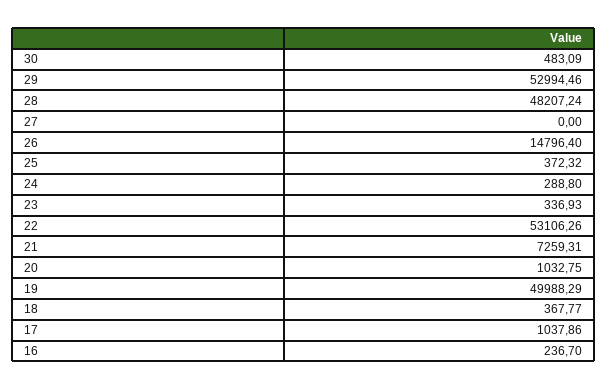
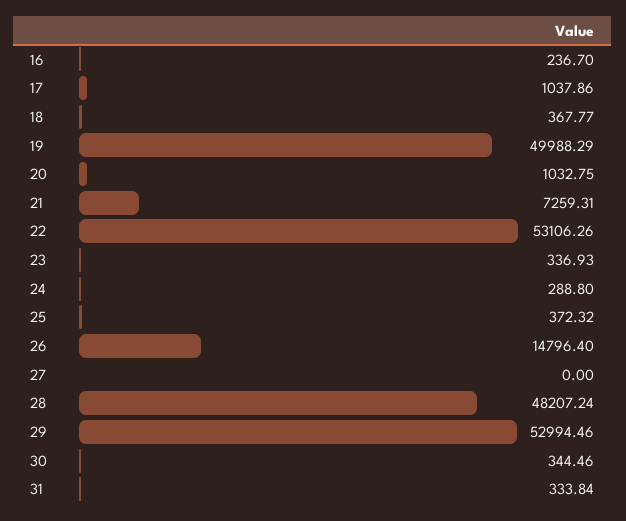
30: 483.09 -> 344.46
31: none -> 333.84

